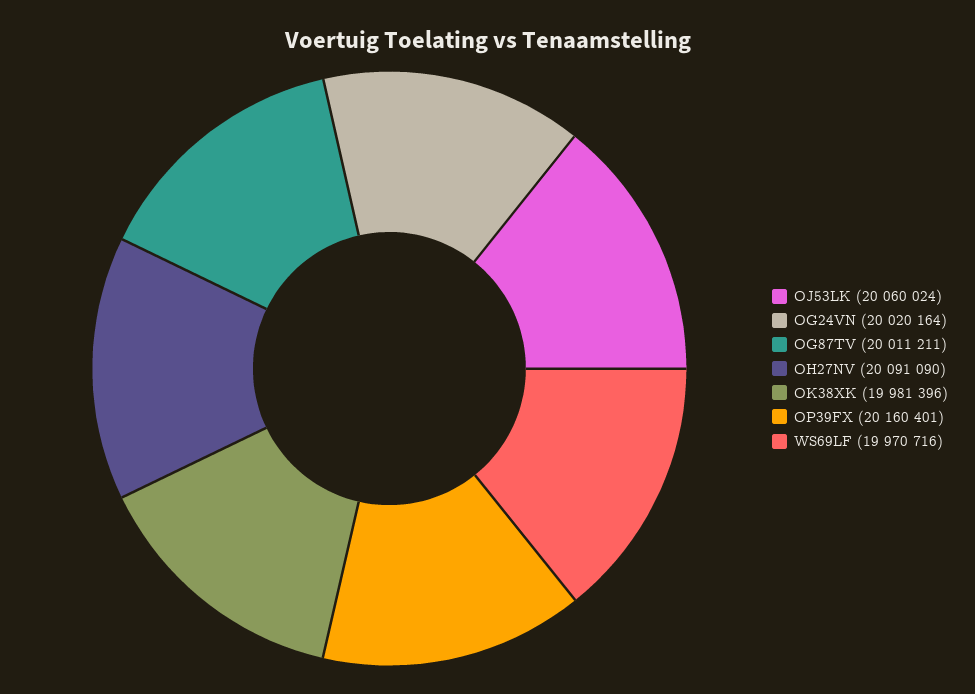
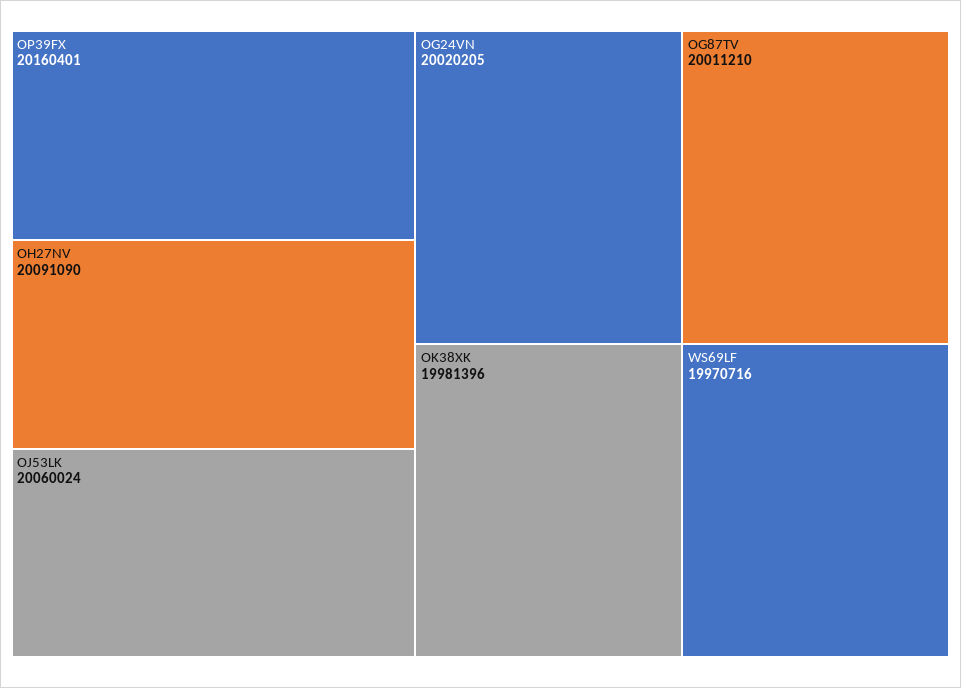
OG24VN: 20020164 -> 20020205
OG87TV: 20011211 -> 20011210

